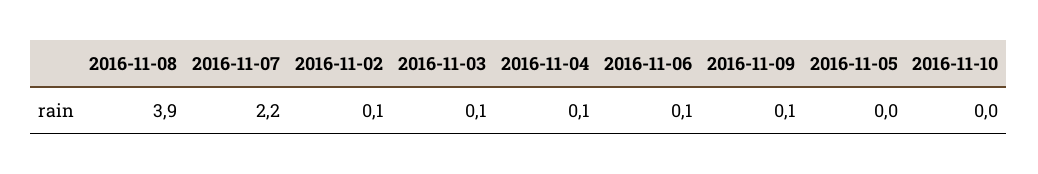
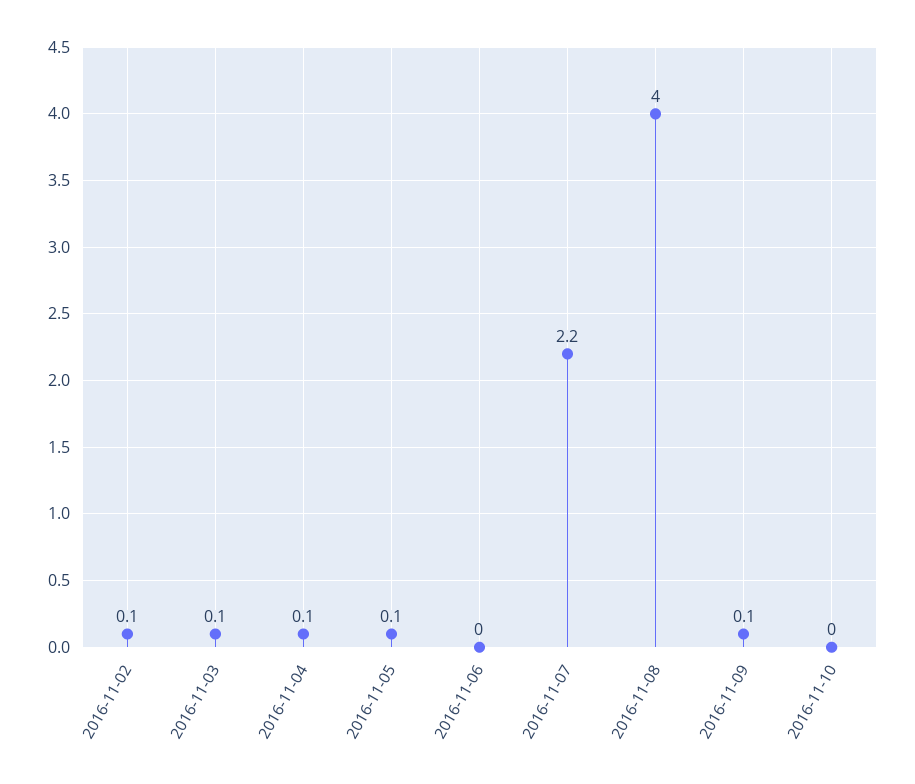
2016-11-08: 3.9 -> 4
2016-11-06: 0.1 -> 0
2016-11-05: 0 -> 0.1

